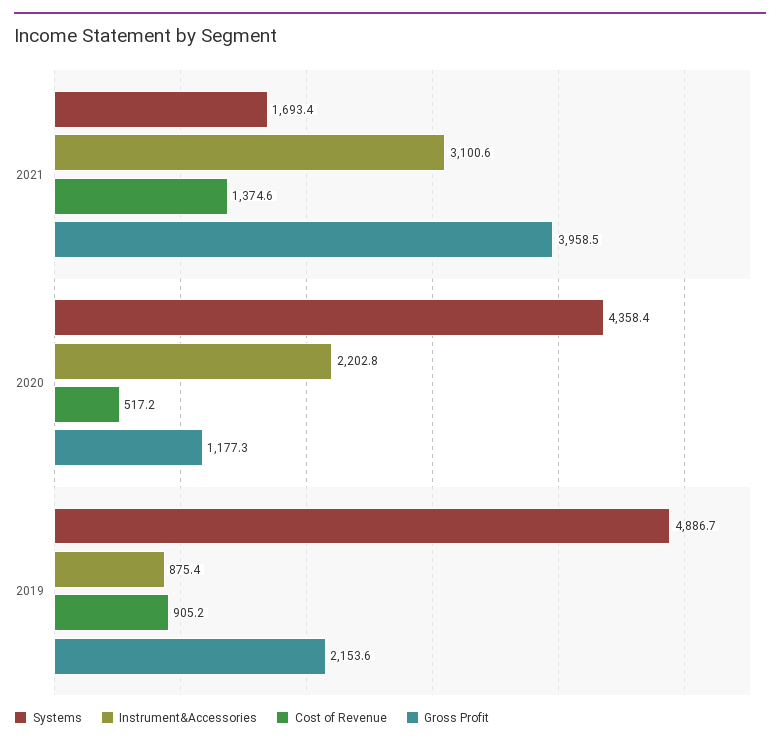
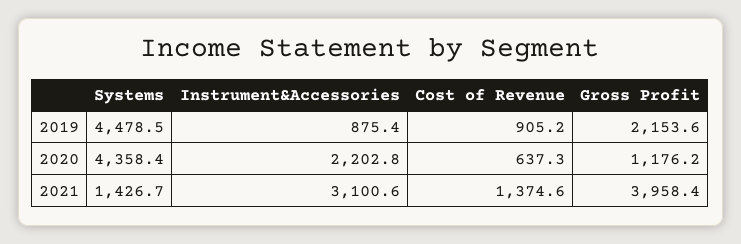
Systems, 2021: 1693.4 -> 1426.7
Gross Profit, 2021: 3958.5 -> 3958.4
Cost of Revenue, 2020: 517.2 -> 637.3
Gross Profit, 2020: 1177.3 -> 1176.2
Systems, 2019: 4886.7 -> 4478.5

